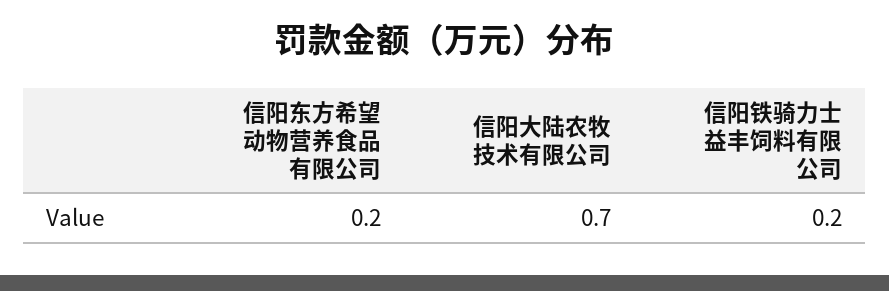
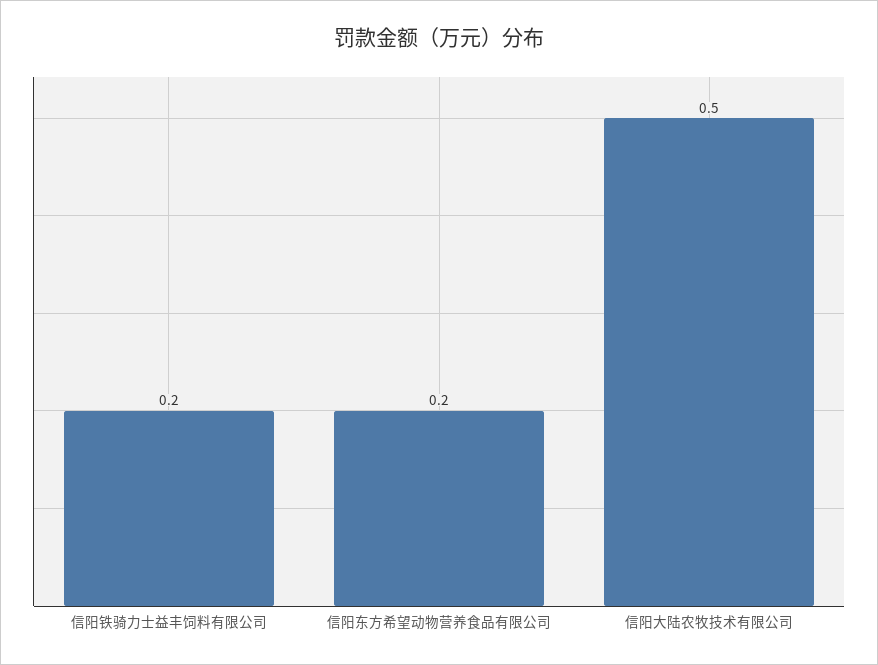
信阳大陆农牧技术有限公司: 0.7 -> 0.5

